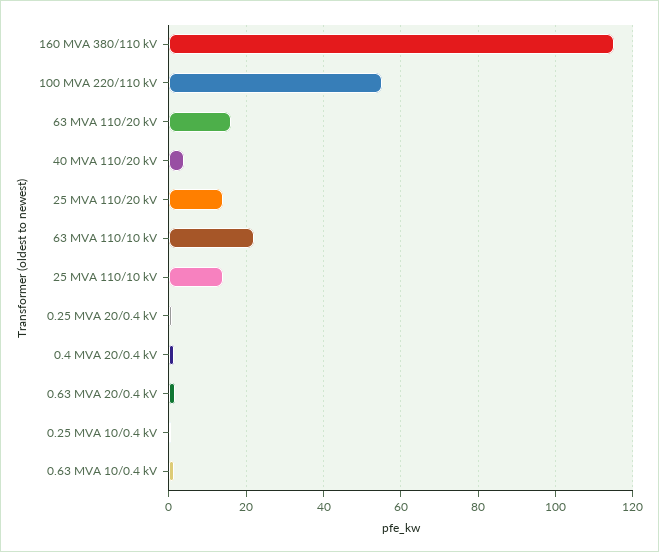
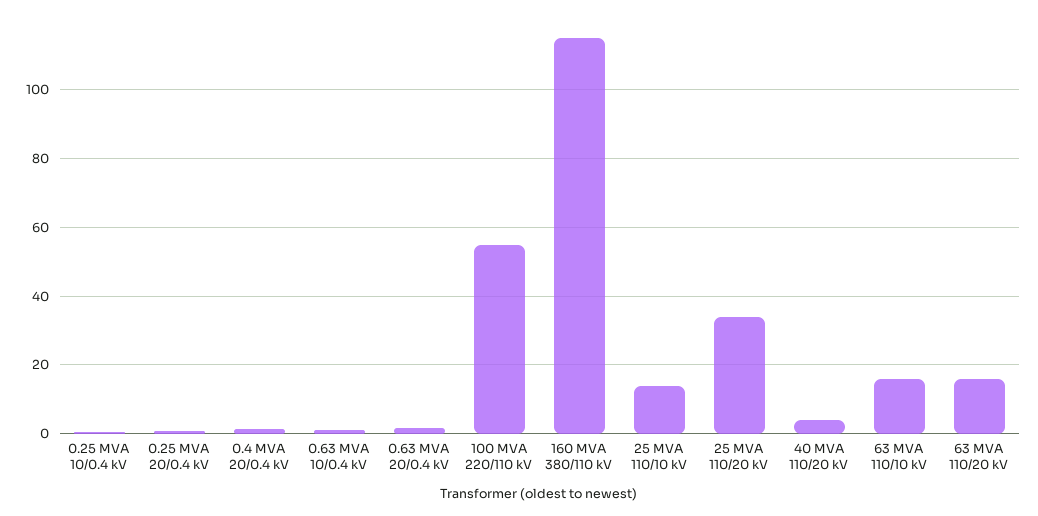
25 MVA 110/20 kV: 14 -> 34
63 MVA 110/10 kV: 22 -> 16

